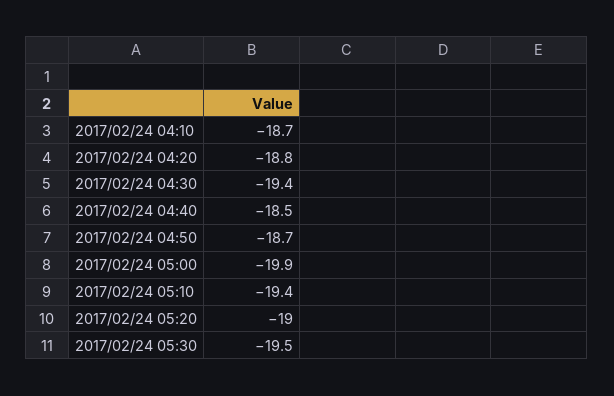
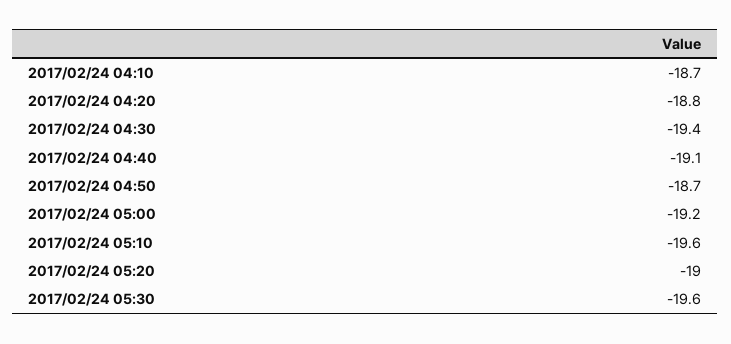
2017/02/24 04:40: -18.5 -> -19.1
2017/02/24 05:00: -19.9 -> -19.2
2017/02/24 05:10: -19.4 -> -19.6
2017/02/24 05:30: -19.5 -> -19.6

